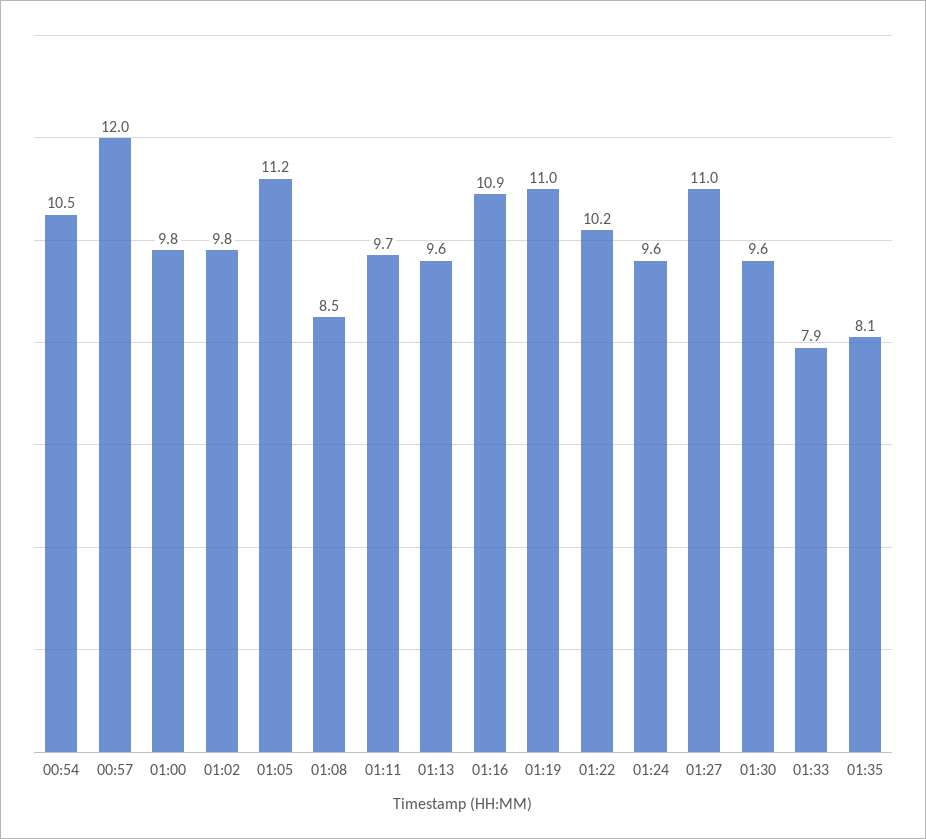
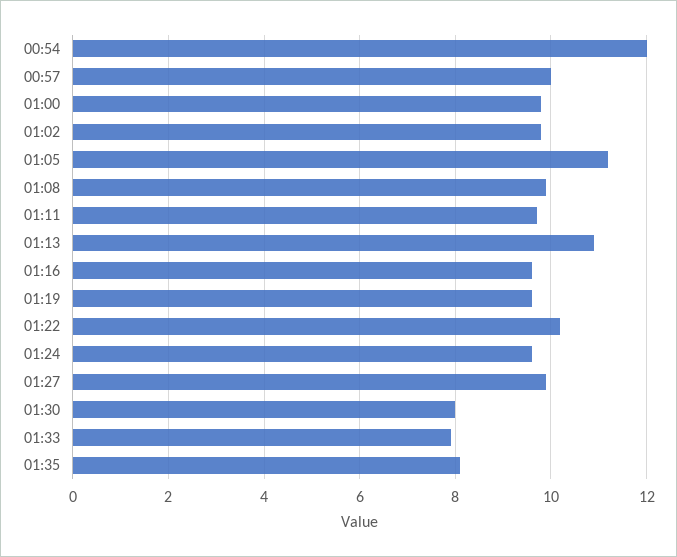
00:54: 10.5 -> 12
00:57: 12 -> 10
01:08: 8.5 -> 10
01:13: 9.6 -> 11
01:16: 10.9 -> 9.5
01:19: 11 -> 9.5
01:27: 11 -> 10
01:30: 9.6 -> 8

